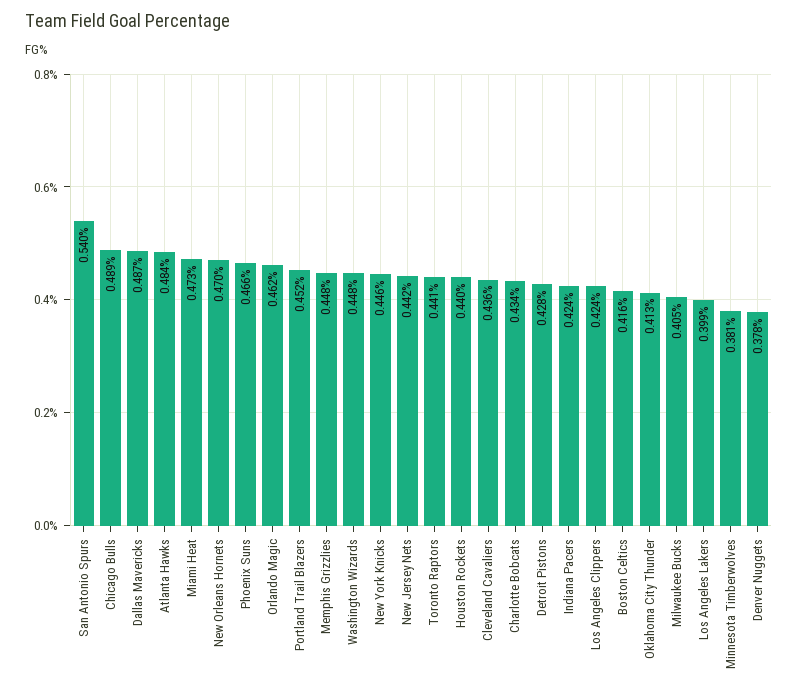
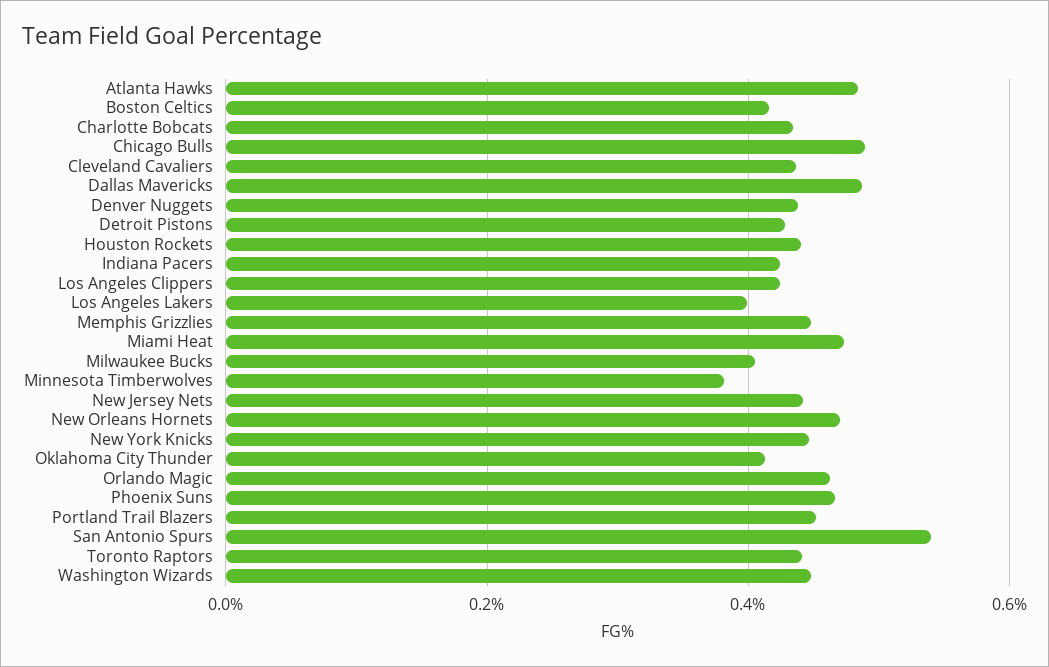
Denver Nuggets: 0.378 -> 0.44

